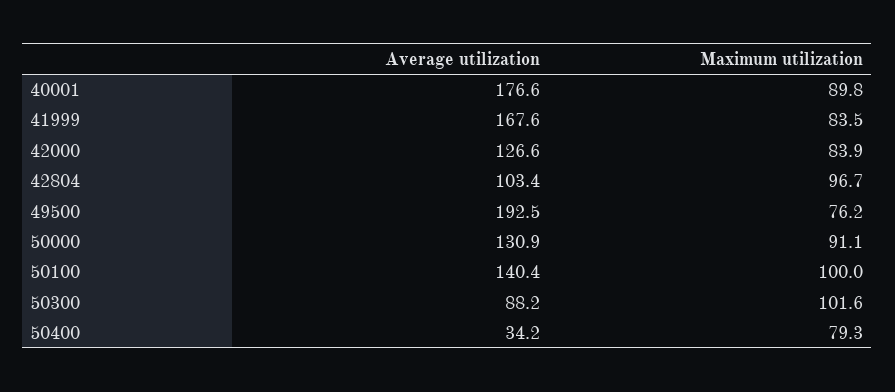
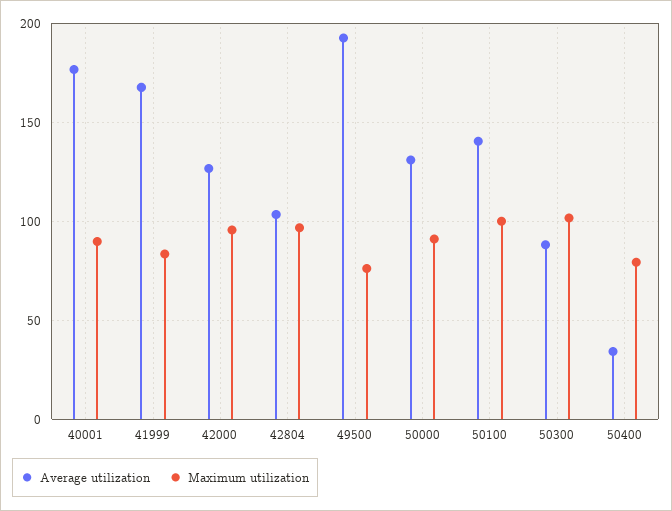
Maximum utilization, 42000: 83.9 -> 95

